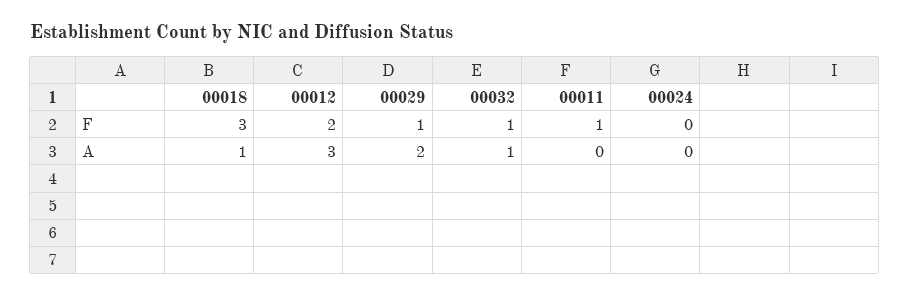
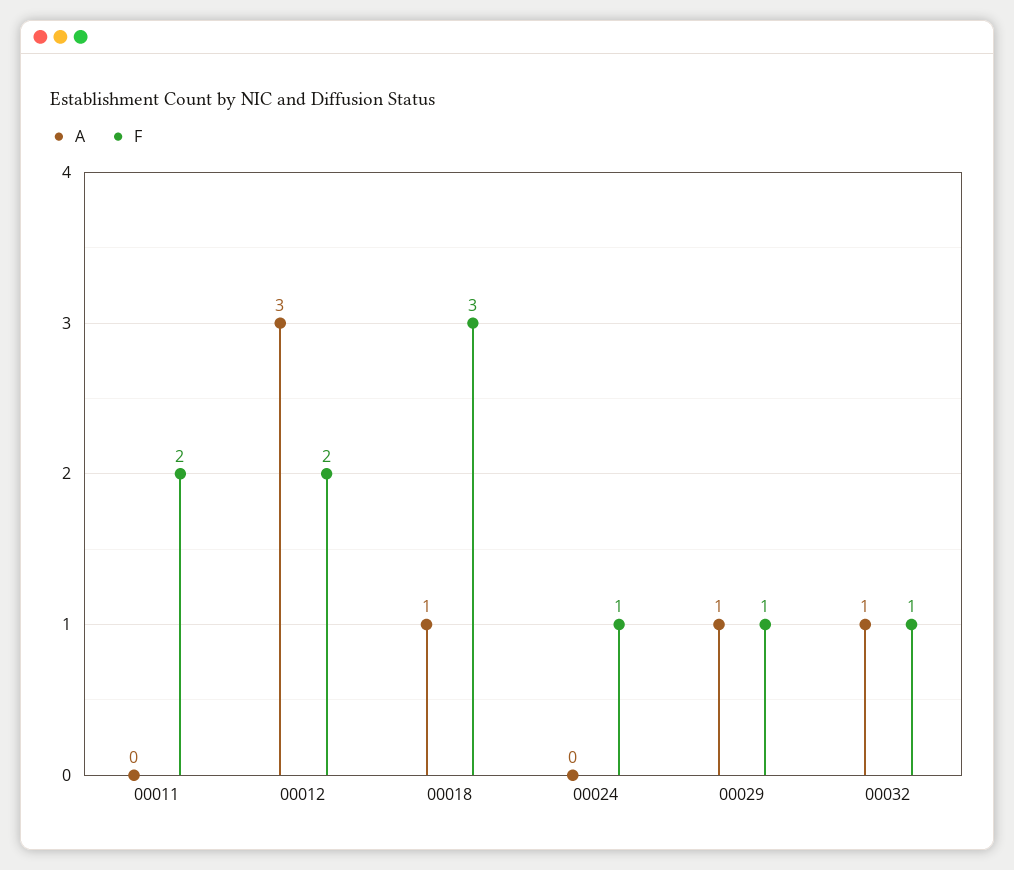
F, 00011: 1 -> 2
F, 00024: 0 -> 1
A, 00029: 2 -> 1

